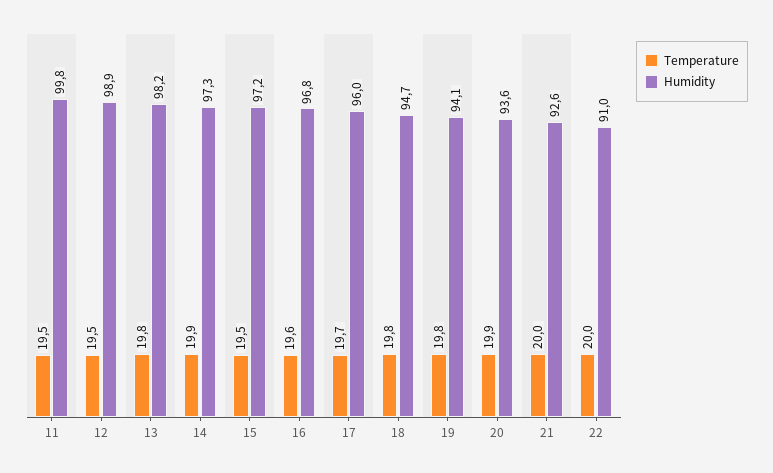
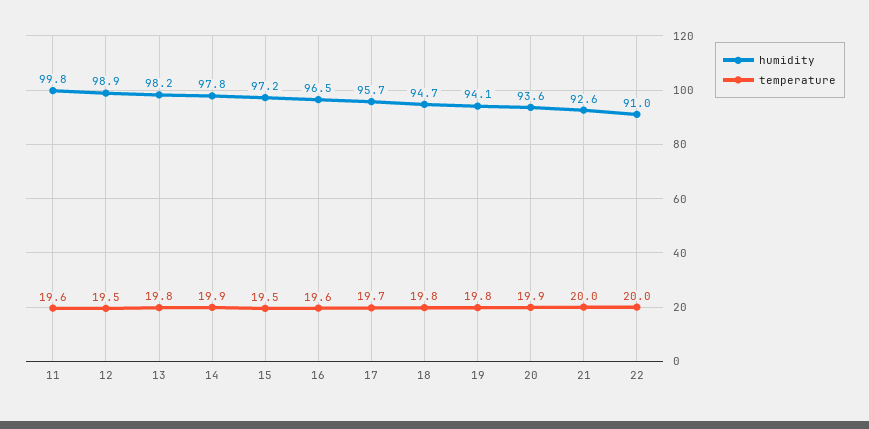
Temperature, 11: 19.5 -> 19.6
Humidity, 14: 97.3 -> 97.8
Humidity, 16: 96.8 -> 96.5
Humidity, 17: 96 -> 95.7

